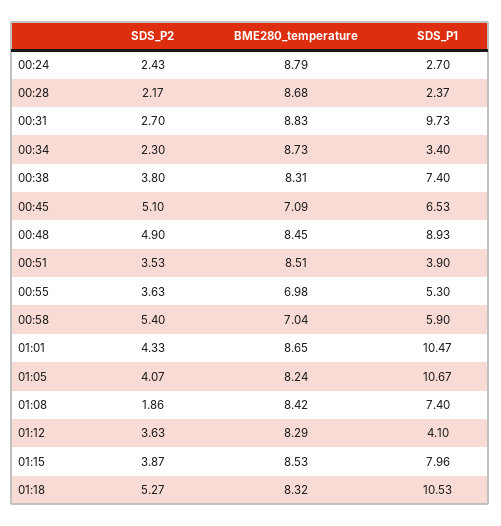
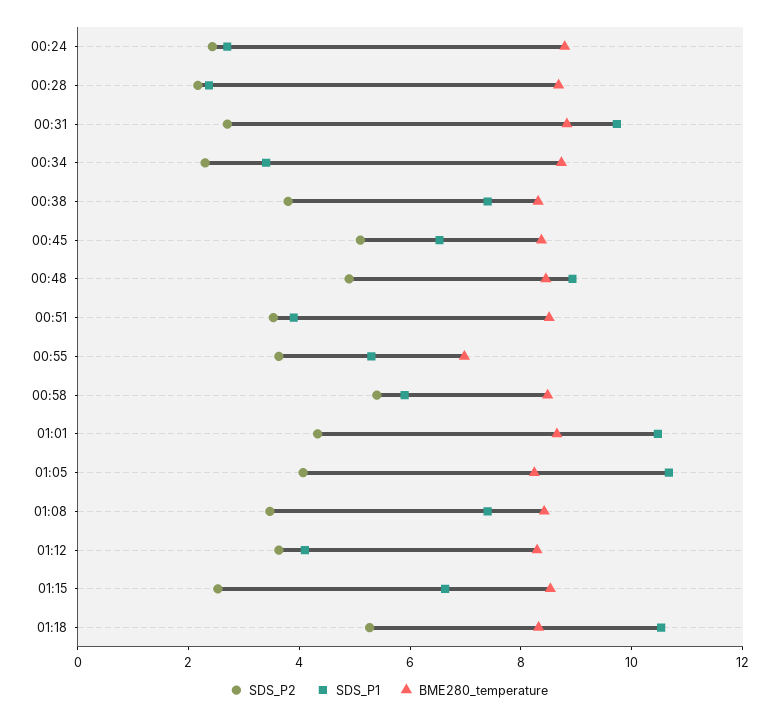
BME280_temperature, 00:45: 7.09 -> 8.5
BME280_temperature, 00:58: 7.04 -> 8.5
SDS_P2, 01:08: 1.86 -> 3.5
SDS_P2, 01:15: 3.87 -> 2.5
SDS_P1, 01:15: 7.96 -> 6.5

